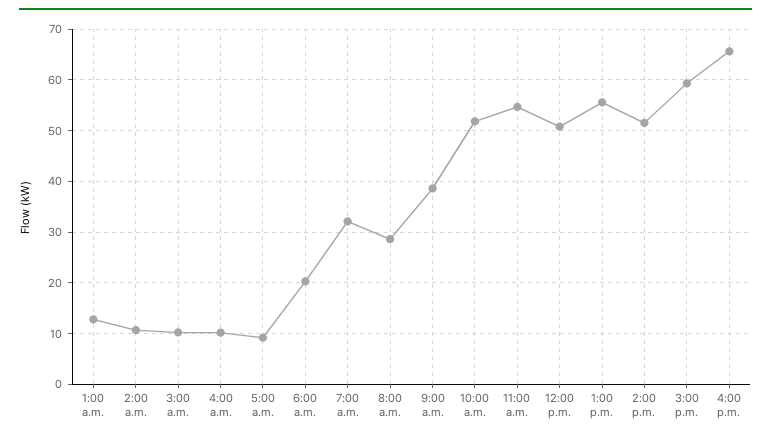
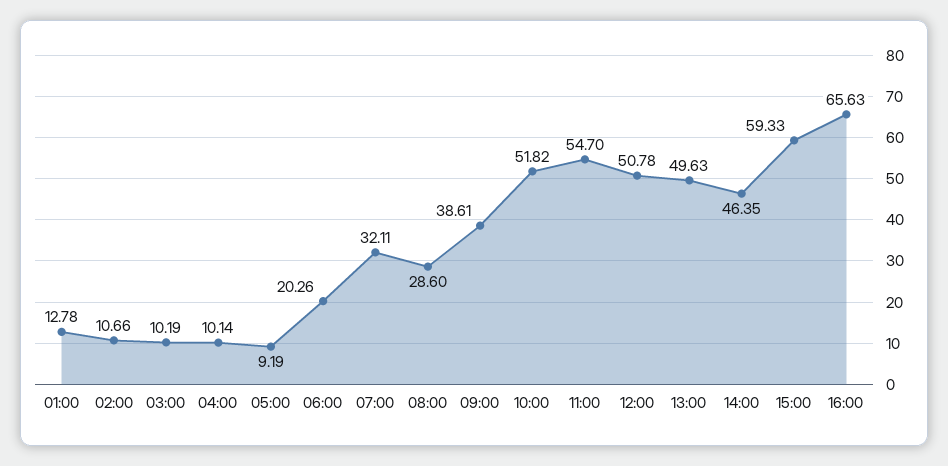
1:00 p.m.: 56 -> 49.63
2:00 p.m.: 52 -> 46.35

